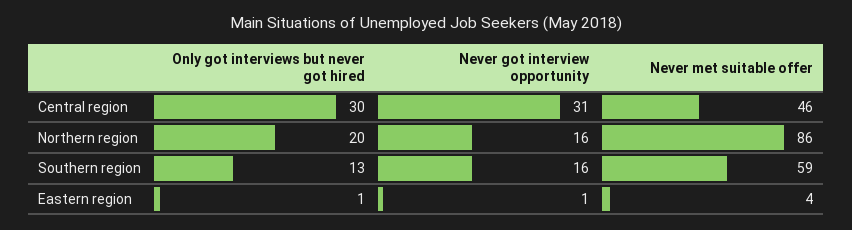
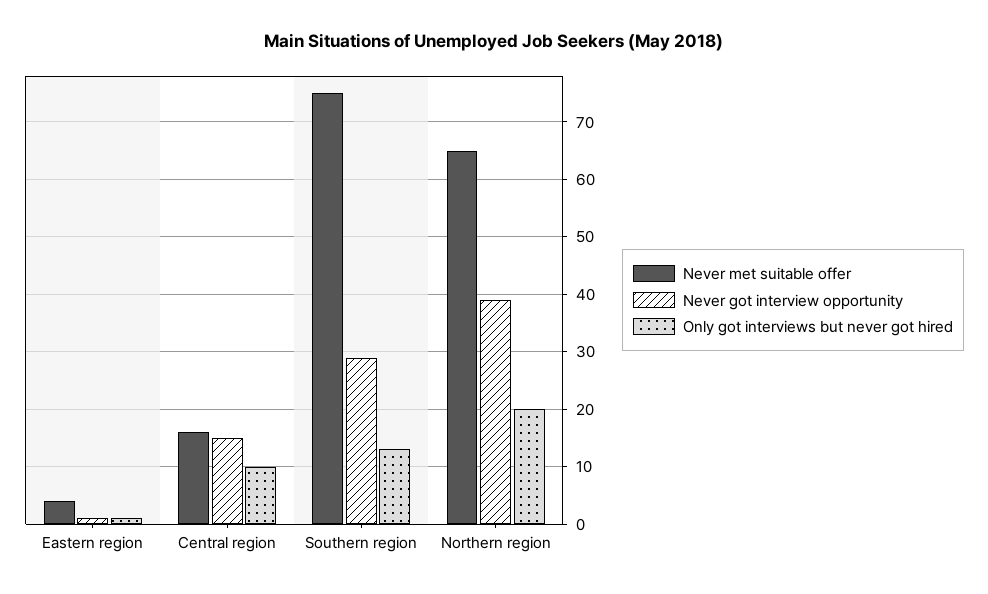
Only got interviews but never got hired, Central region: 30 -> 10
Never got interview opportunity, Central region: 31 -> 15
Never met suitable offer, Central region: 46 -> 15
Never got interview opportunity, Northern region: 16 -> 40
Never met suitable offer, Northern region: 86 -> 65
Never got interview opportunity, Southern region: 16 -> 30
Never met suitable offer, Southern region: 59 -> 75

